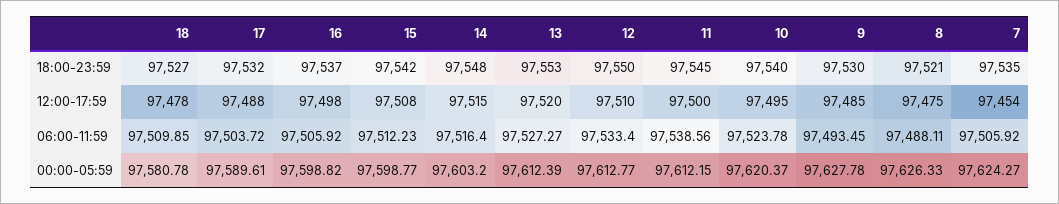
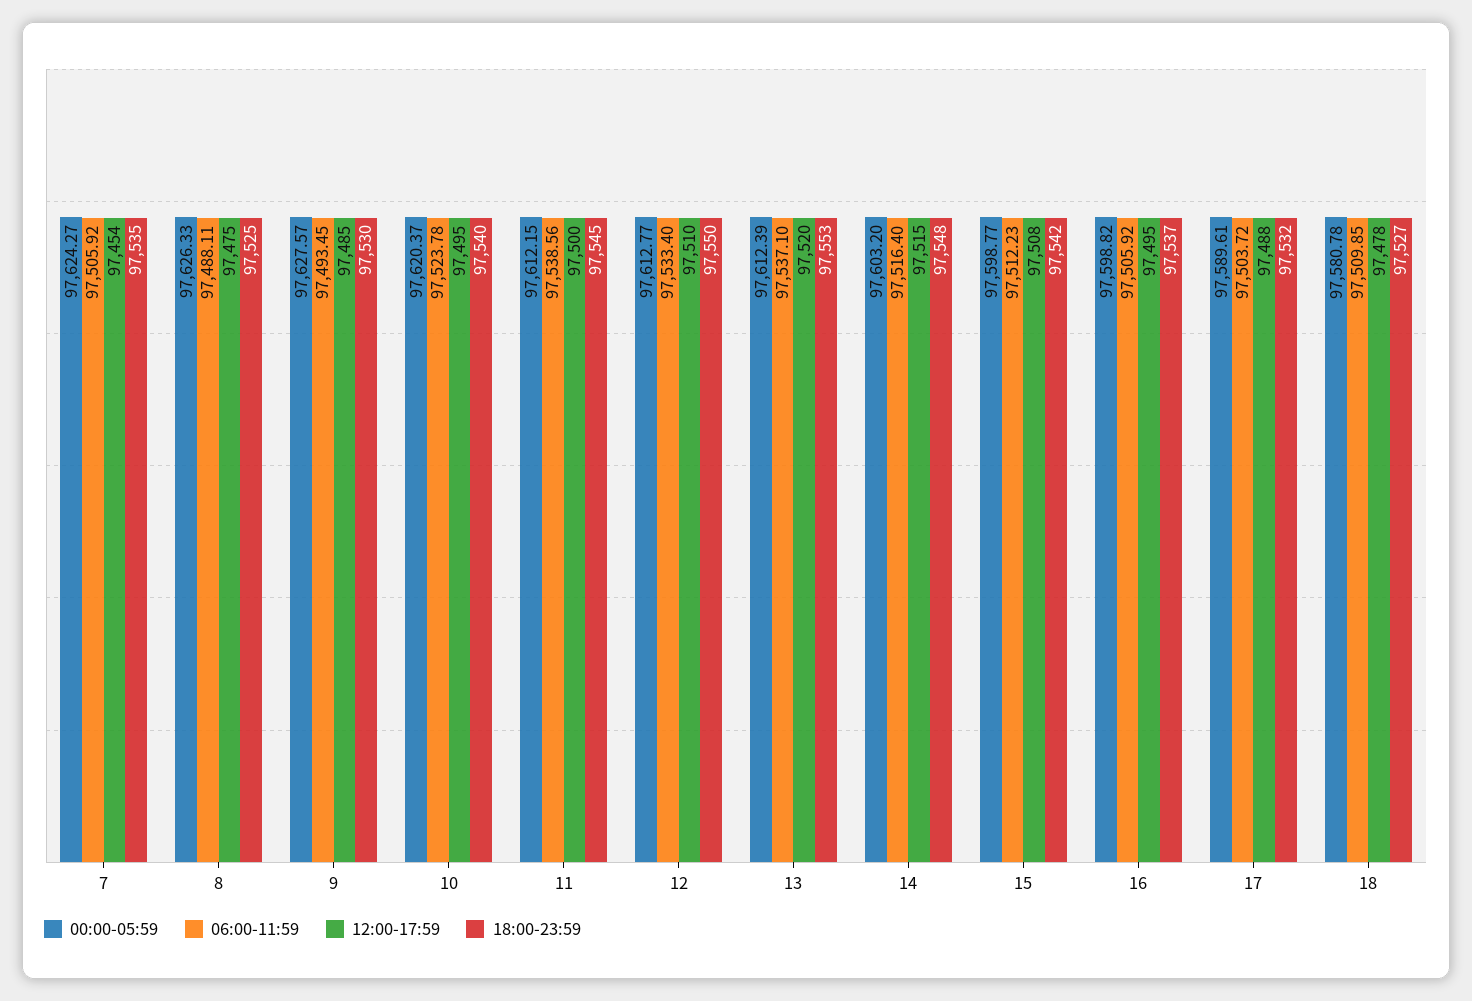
18:00-23:59, 8: 97521 -> 97525
12:00-17:59, 16: 97498 -> 97495
06:00-11:59, 13: 97527.27 -> 97537.1
00:00-05:59, 9: 97627.78 -> 97627.57

